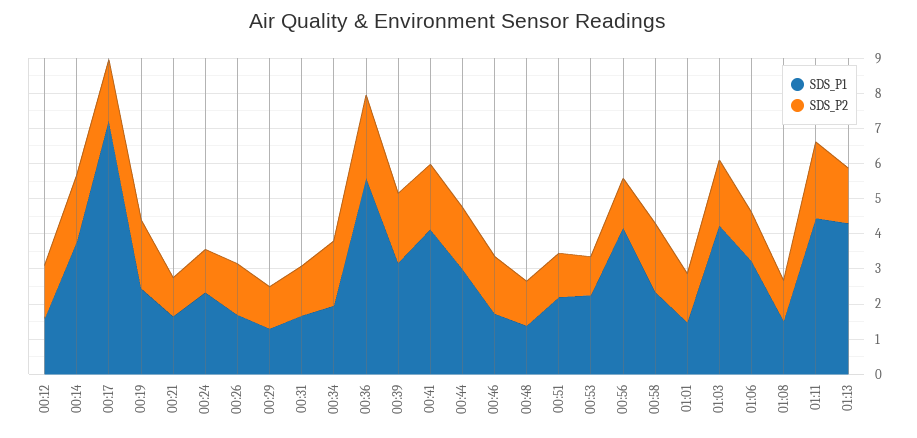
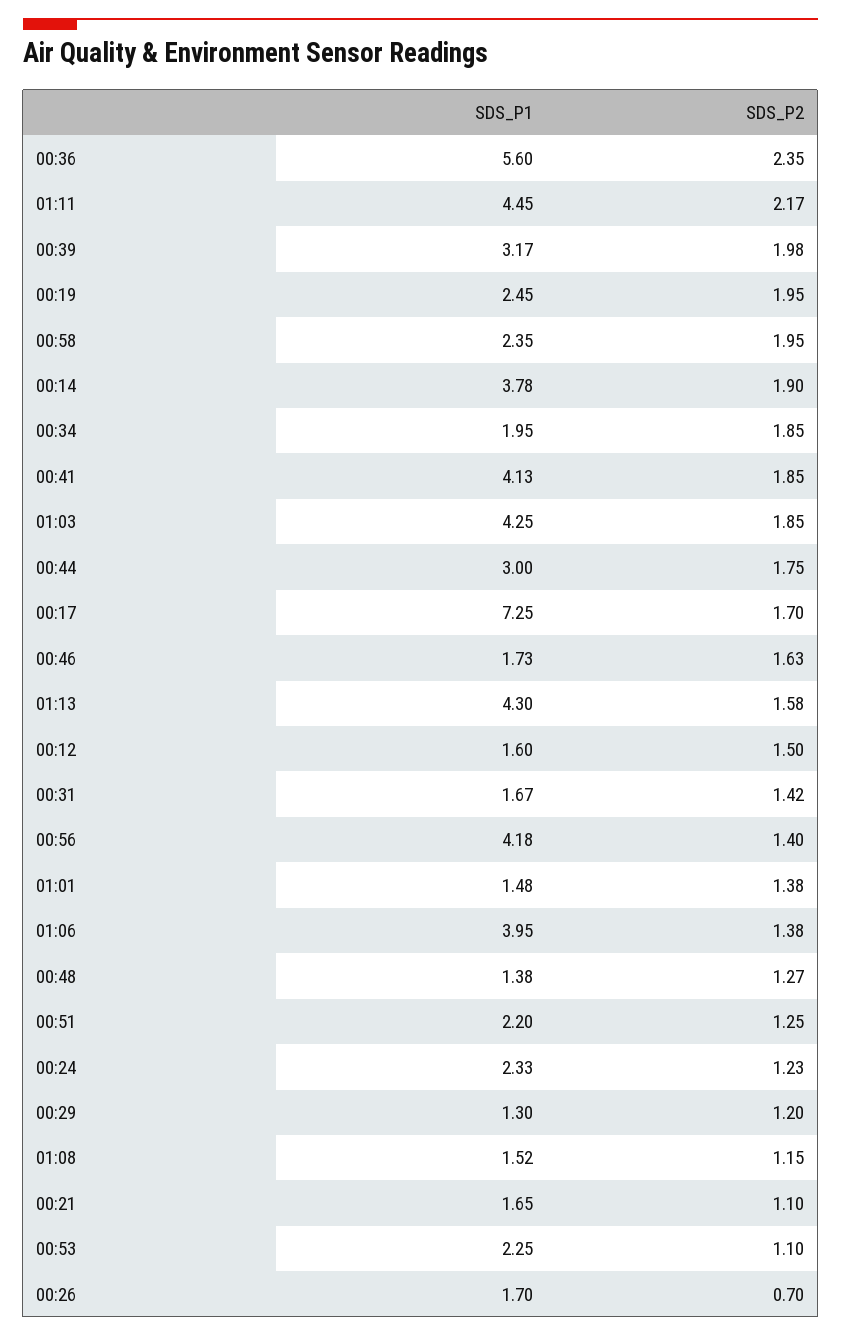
SDS_P2, 00:26: 1.5 -> 0.7
SDS_P1, 01:06: 3.25 -> 3.95

